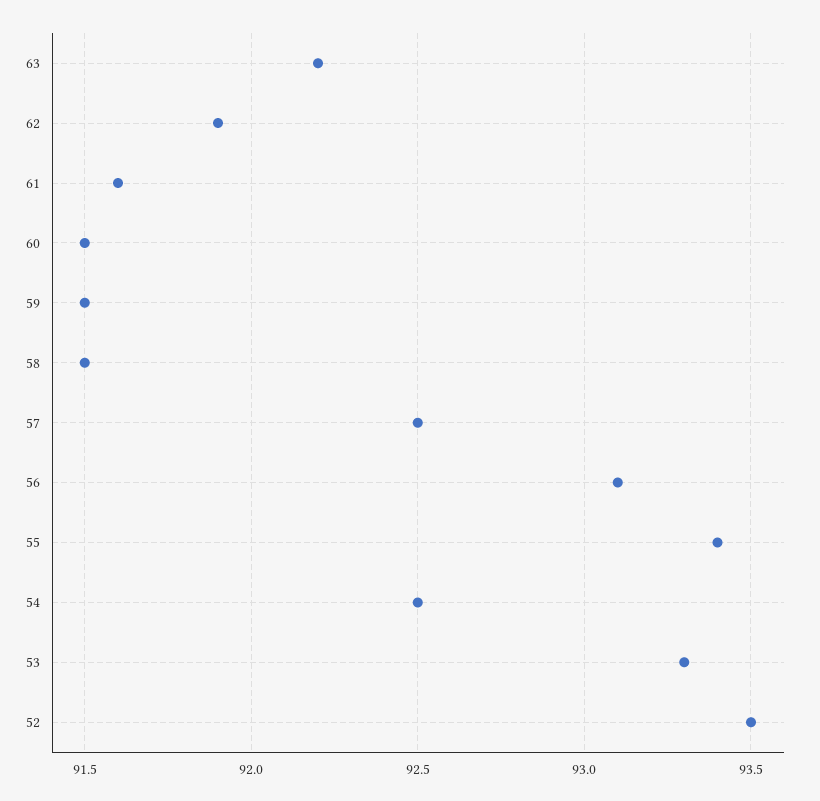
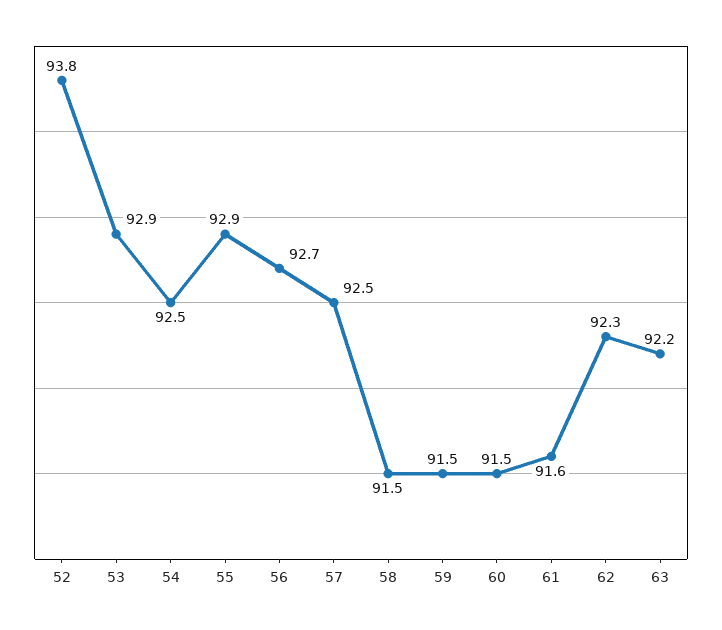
62: 91.9 -> 92.3
56: 93.1 -> 92.7
55: 93.4 -> 92.9
53: 93.3 -> 92.9
52: 93.5 -> 93.8

